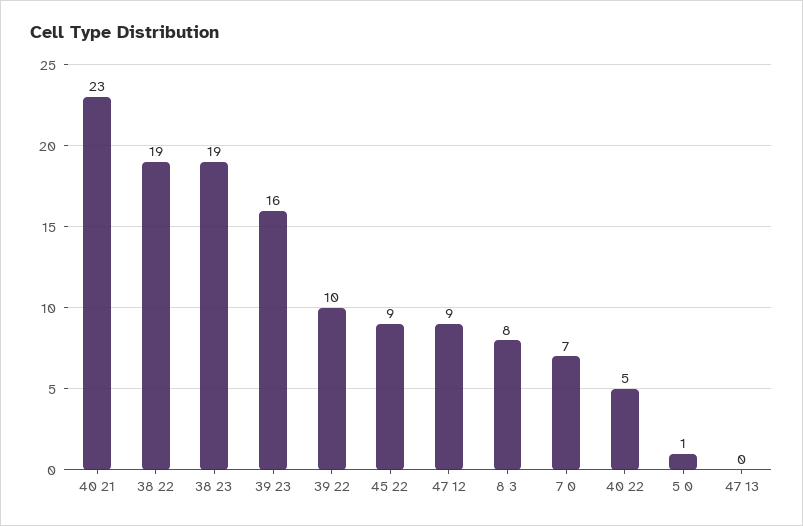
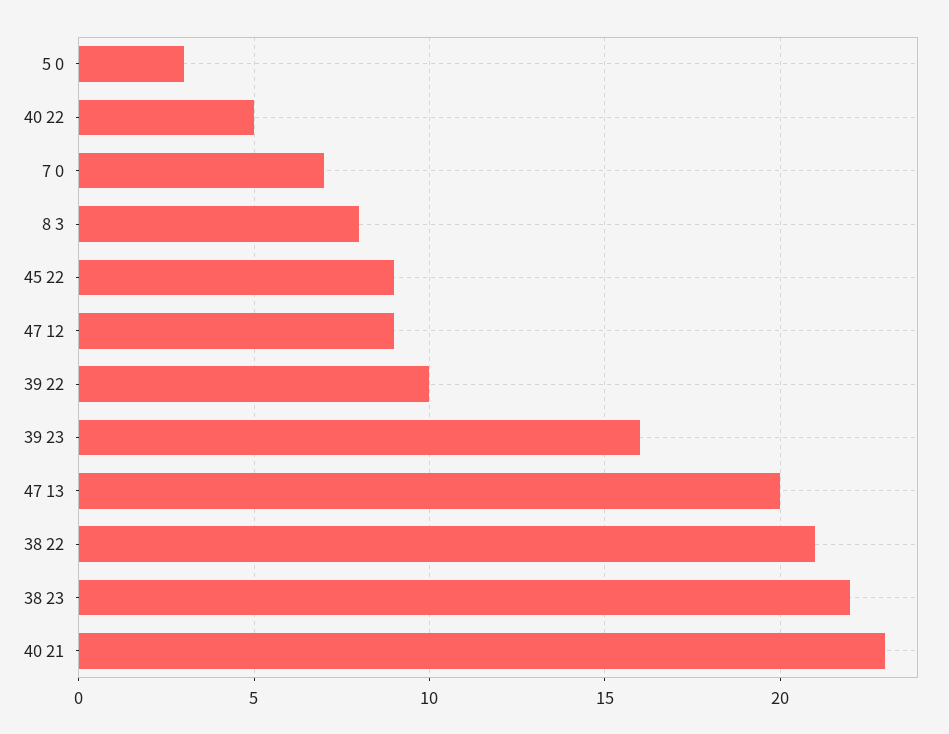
38 22: 19 -> 21
38 23: 19 -> 22
5 0: 1 -> 3
47 13: 0 -> 20

